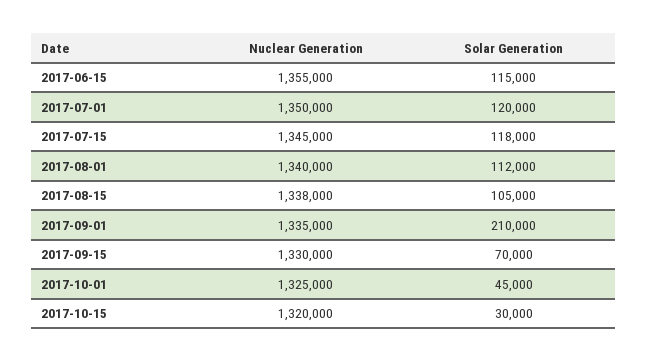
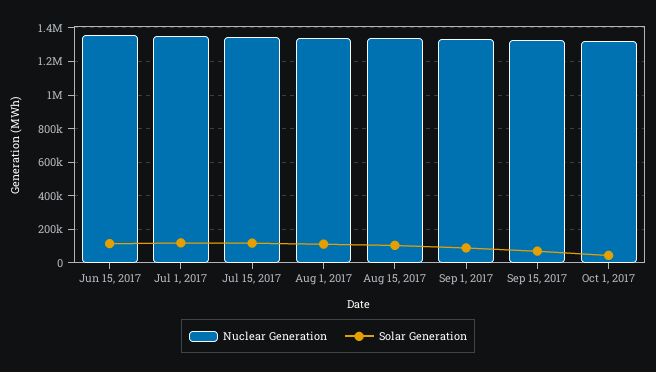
Solar Generation, 2017-09-01: 210000 -> 100000
Nuclear Generation, 2017-10-15: 1320000 -> none
Solar Generation, 2017-10-15: 30000 -> none

